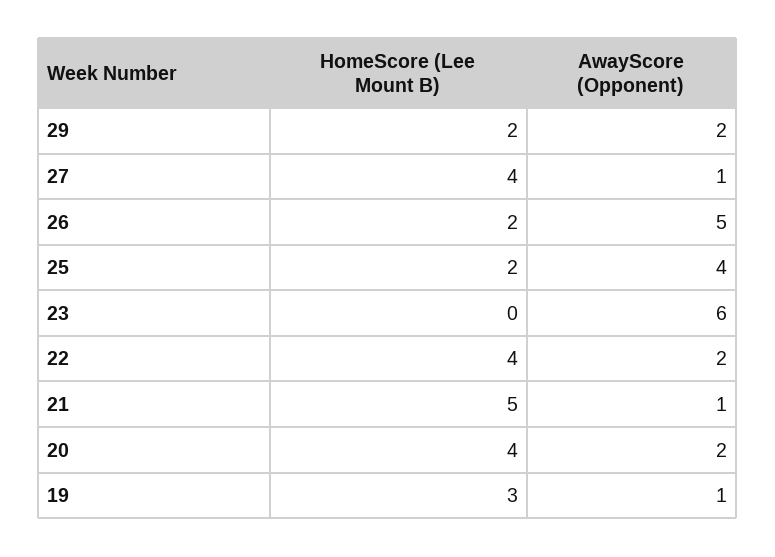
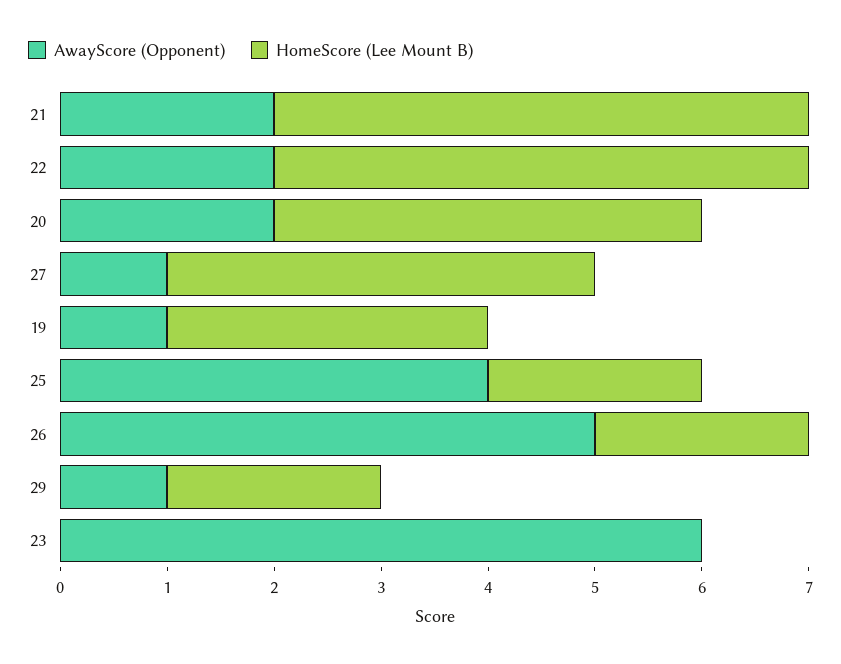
AwayScore (Opponent), 29: 2 -> 1
HomeScore (Lee Mount B), 22: 4 -> 5
AwayScore (Opponent), 21: 1 -> 2

